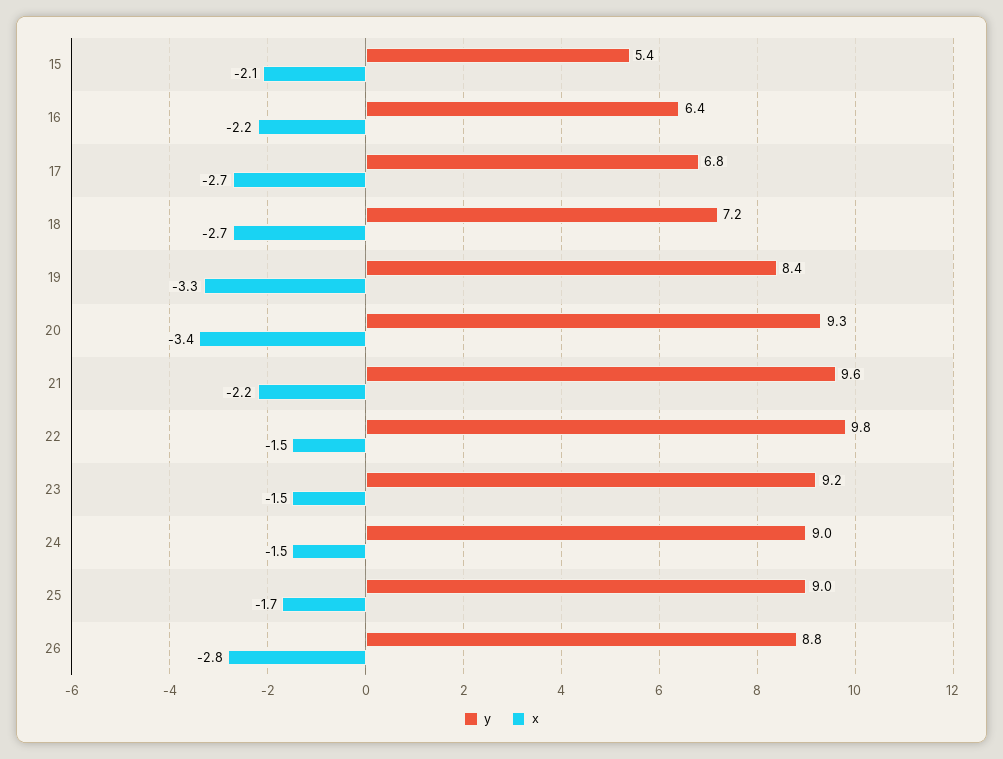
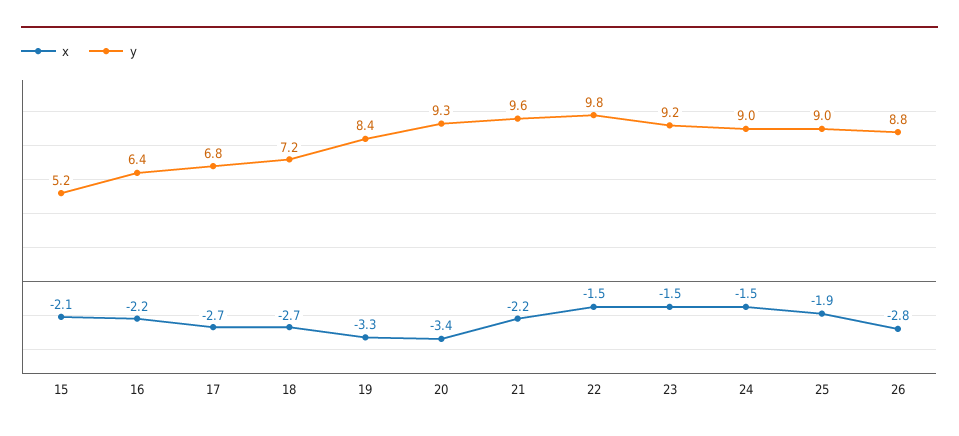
y, 15: 5.4 -> 5.2
x, 25: -1.7 -> -1.9

